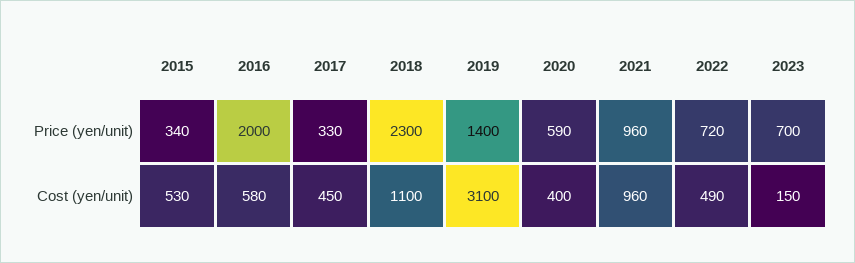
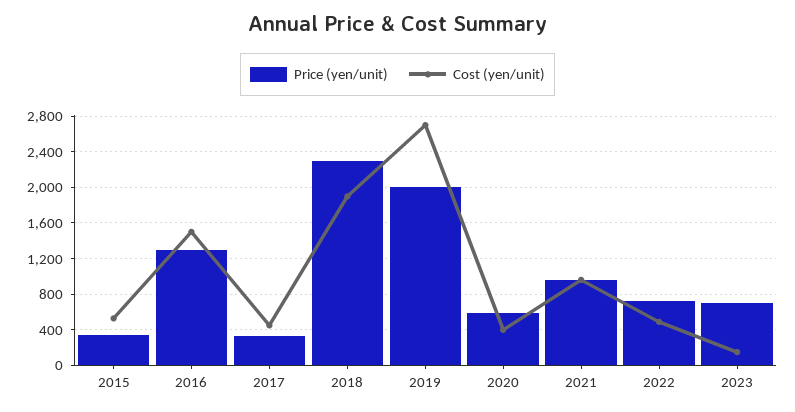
Price (yen/unit), 2016: 2000 -> 1300
Price (yen/unit), 2019: 1400 -> 2000
Cost (yen/unit), 2016: 580 -> 1500
Cost (yen/unit), 2018: 1100 -> 1900
Cost (yen/unit), 2019: 3100 -> 2700

